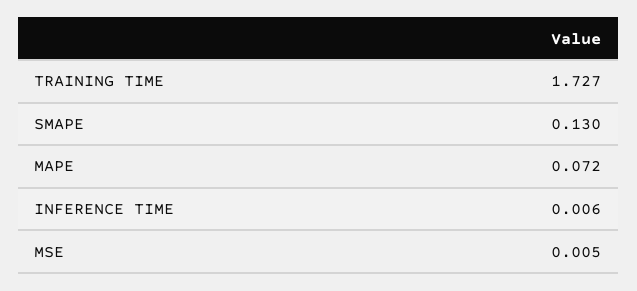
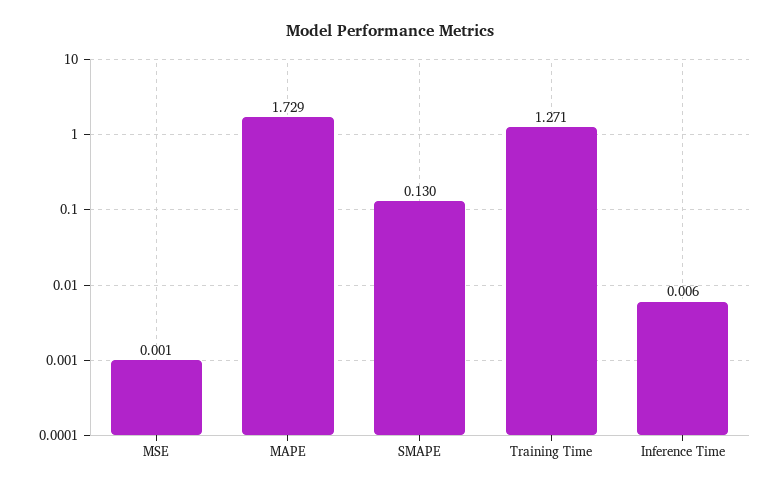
TRAINING TIME: 1.727 -> 1.271
MAPE: 0.072 -> 1.729
MSE: 0.005 -> 0.001

